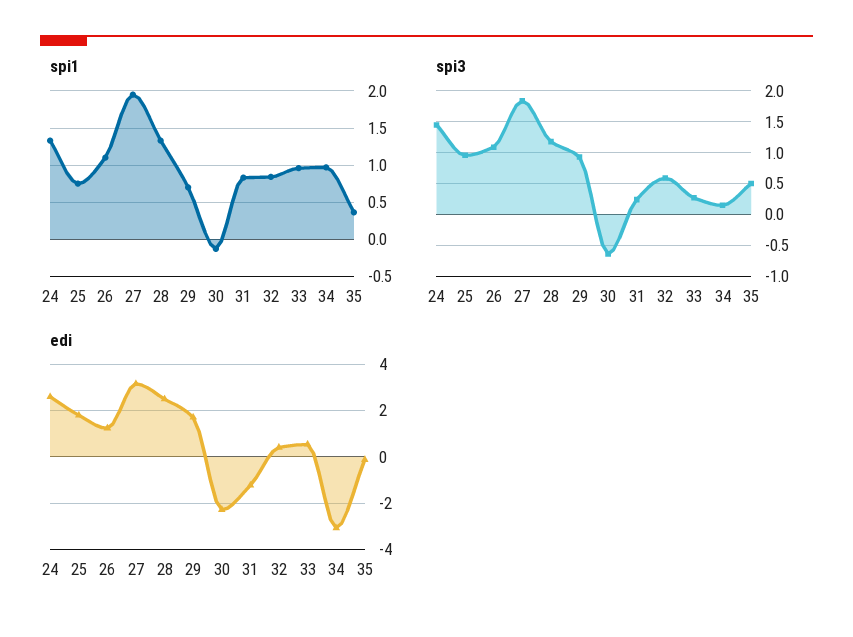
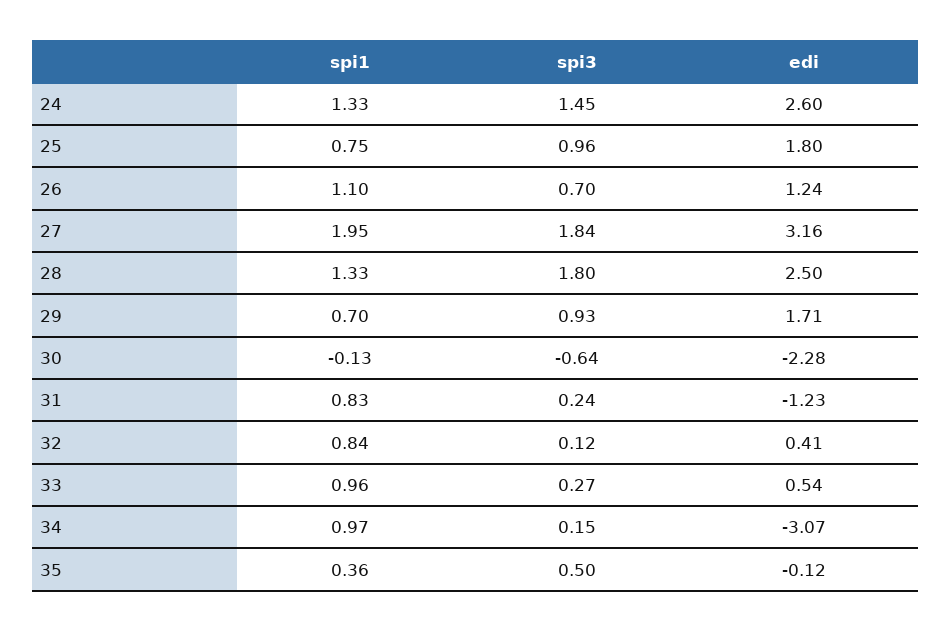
spi3, 26: 1.1 -> 0.7
spi3, 28: 1.2 -> 1.8
spi3, 32: 0.6 -> 0.12

